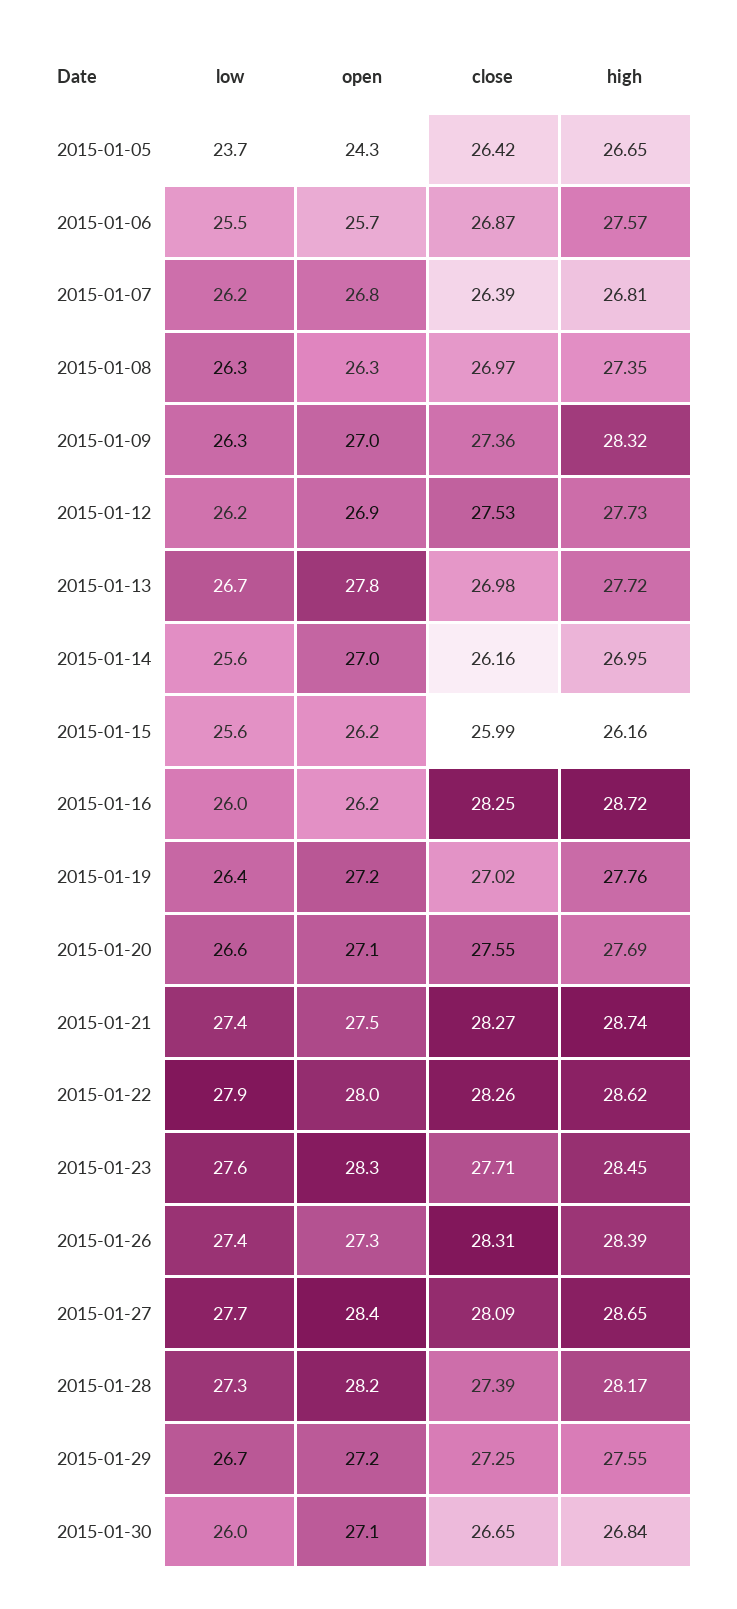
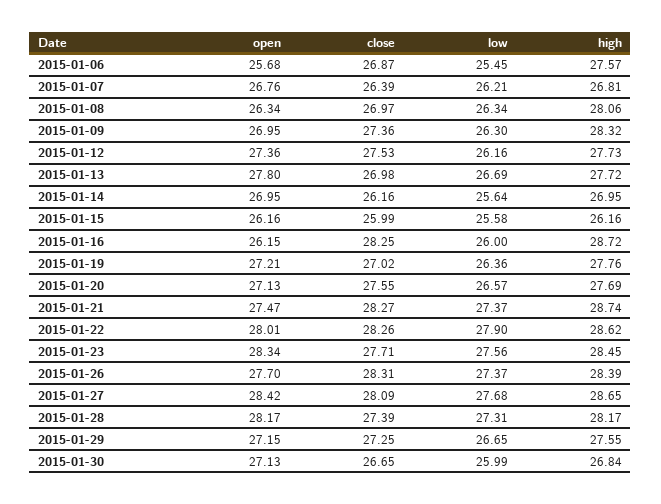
low, 2015-01-05: 23.7 -> none
open, 2015-01-05: 24.3 -> none
close, 2015-01-05: 26.42 -> none
high, 2015-01-05: 26.65 -> none
high, 2015-01-08: 27.35 -> 28.06
open, 2015-01-12: 26.9 -> 27.36
open, 2015-01-26: 27.3 -> 27.7

